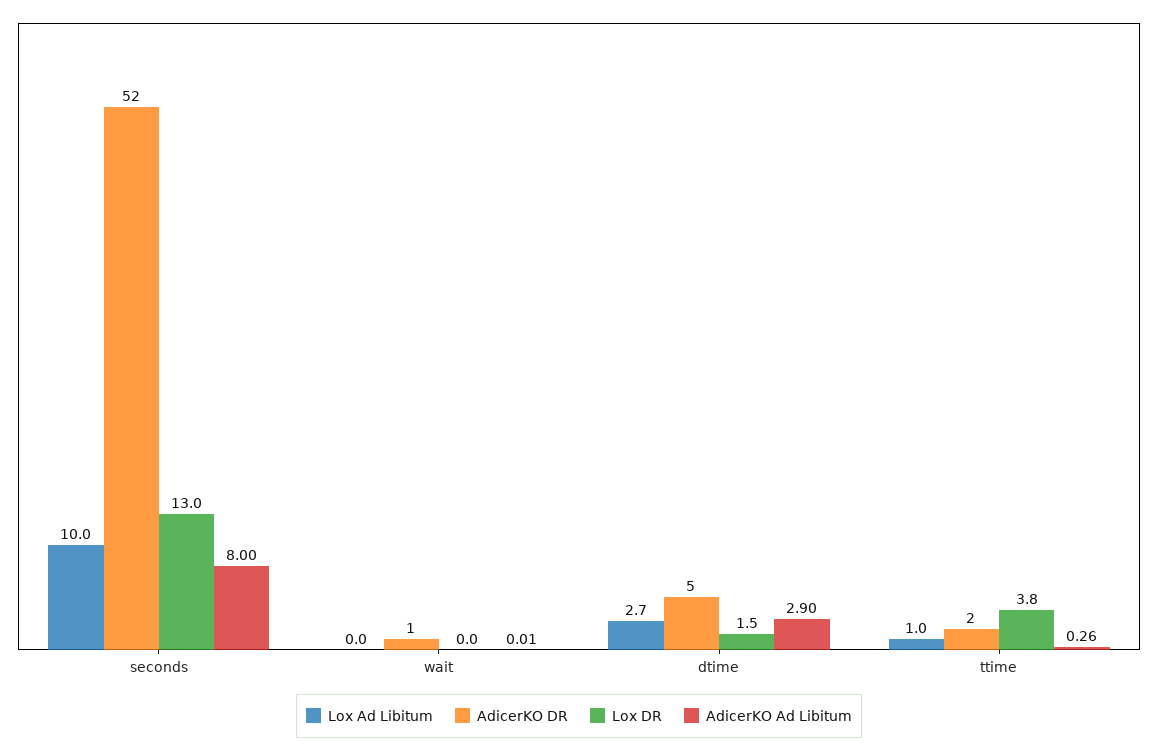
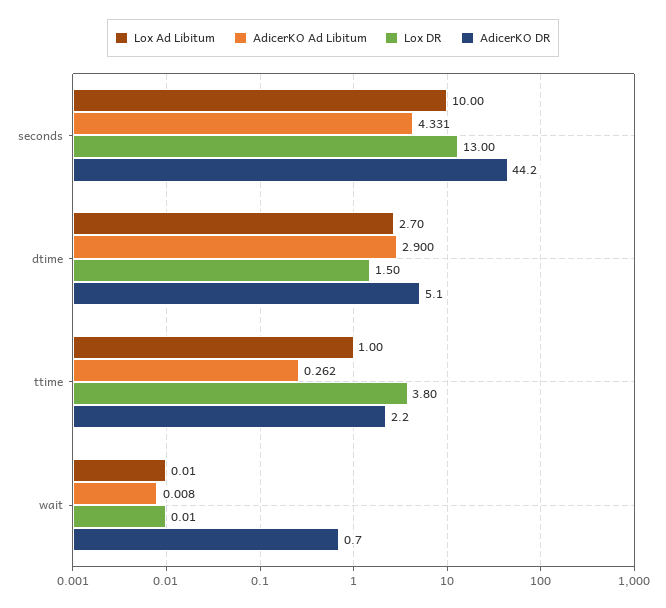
AdicerKO DR, seconds: 52 -> 44.2
AdicerKO Ad Libitum, seconds: 8 -> 4.331

